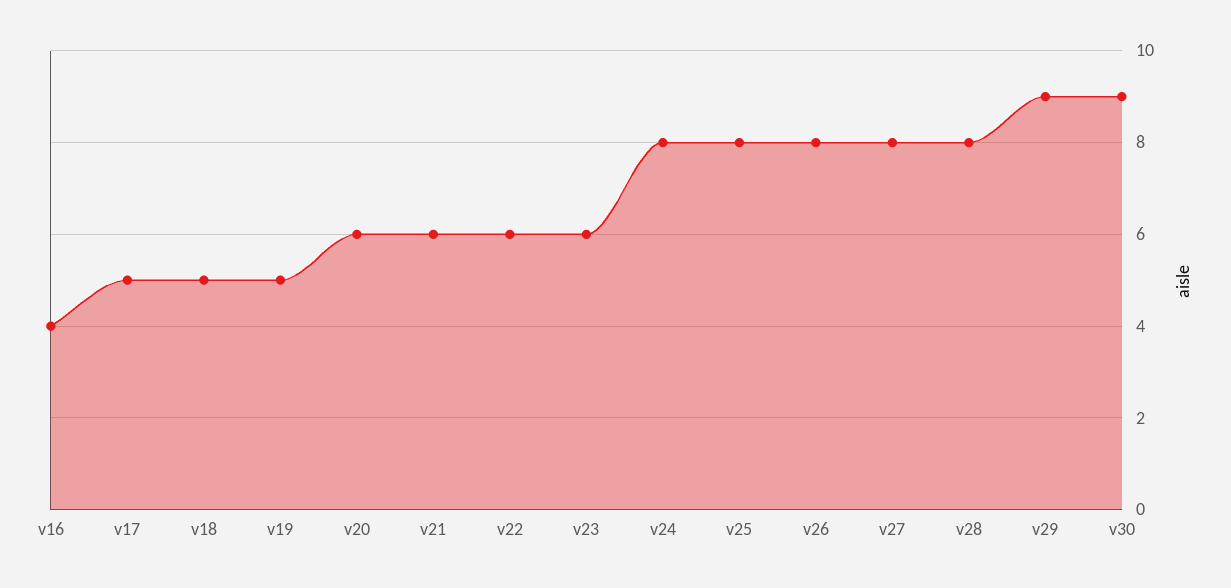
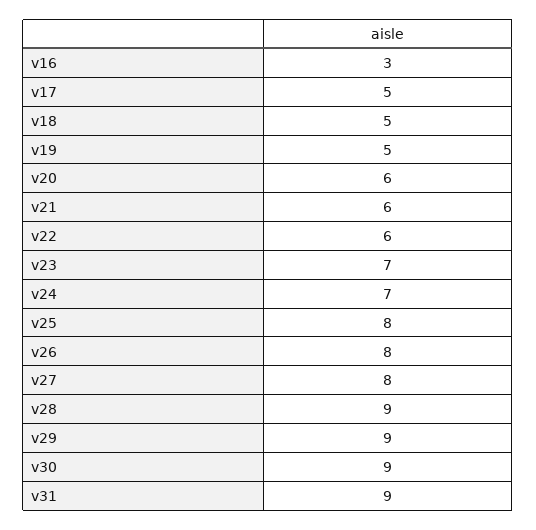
v16: 4 -> 3
v23: 6 -> 7
v24: 8 -> 7
v28: 8 -> 9
v31: none -> 9

